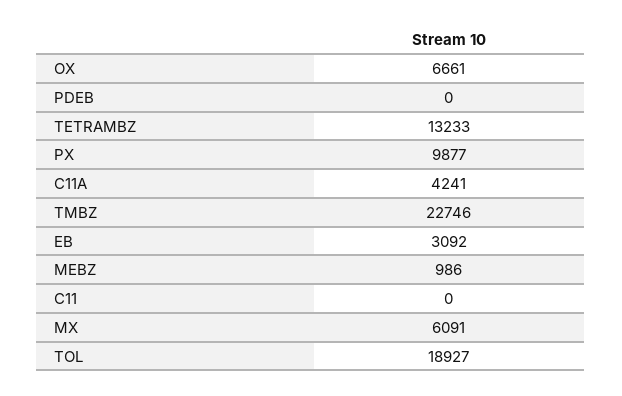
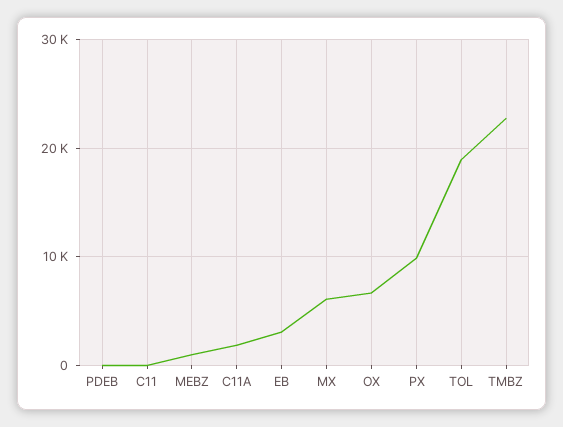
TETRAMBZ: 13233 -> none
C11A: 4241 -> 2000

